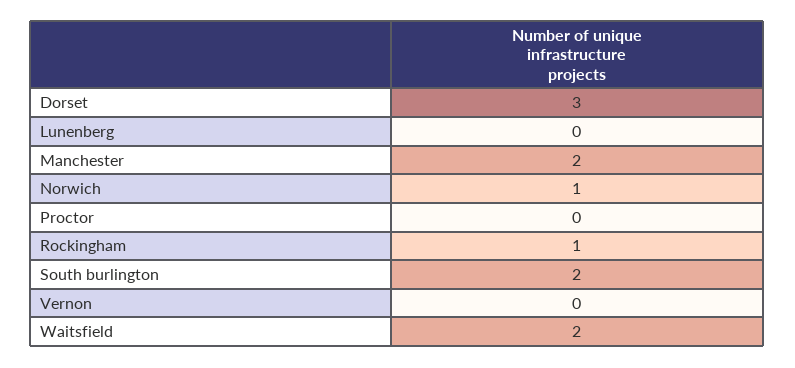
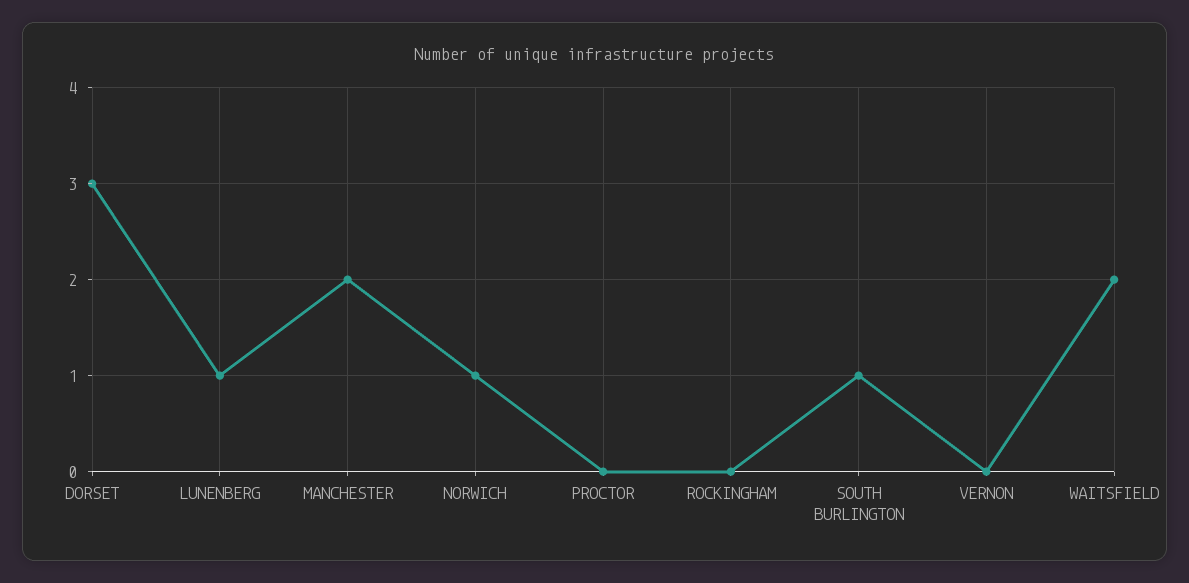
Lunenberg: 0 -> 1
Rockingham: 1 -> 0
South burlington: 2 -> 1

